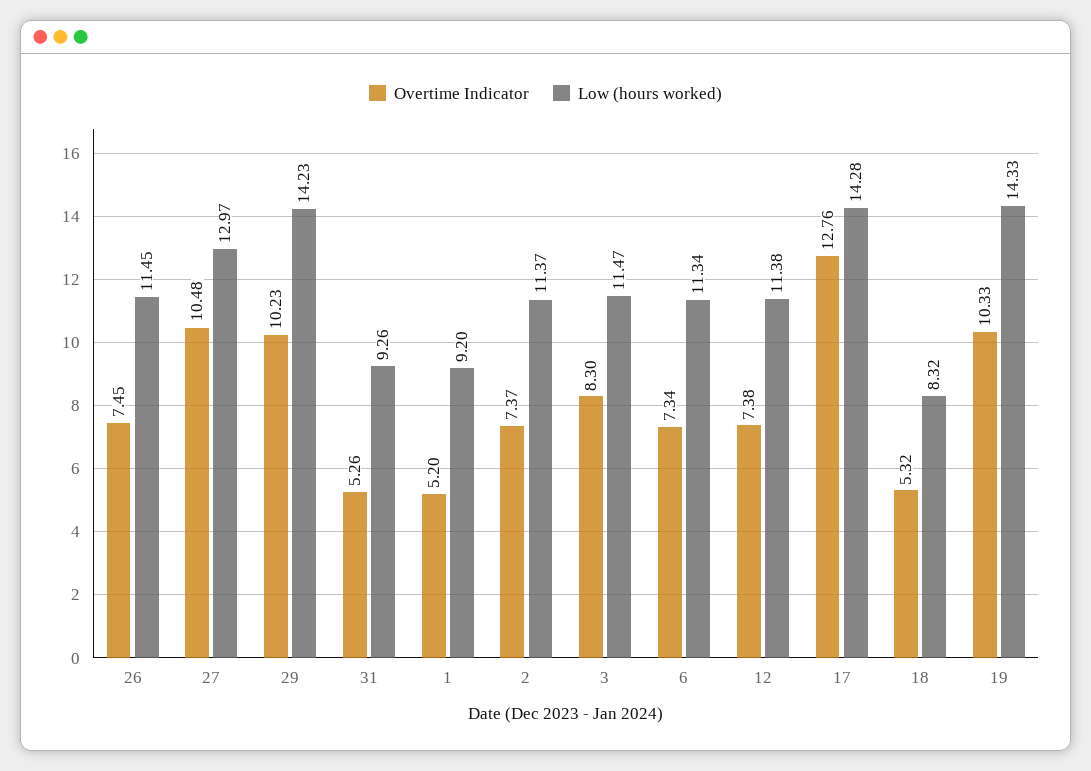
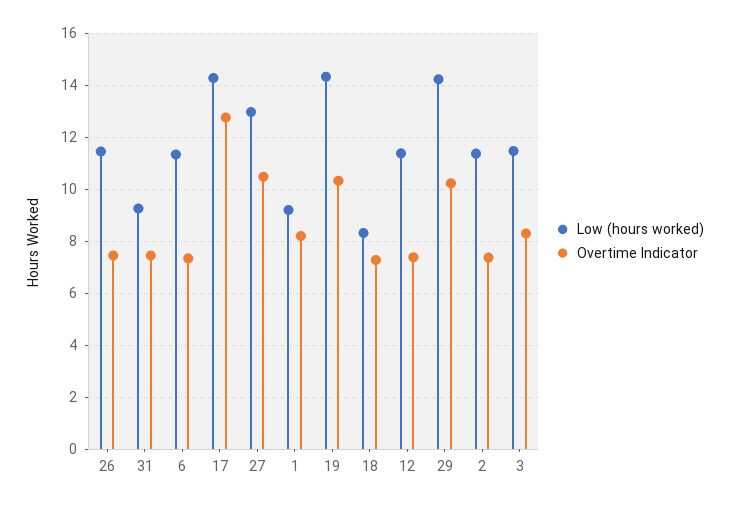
Overtime Indicator, 31: 5.26 -> 7.5
Overtime Indicator, 1: 5.2 -> 8.25
Overtime Indicator, 18: 5.32 -> 7.25

